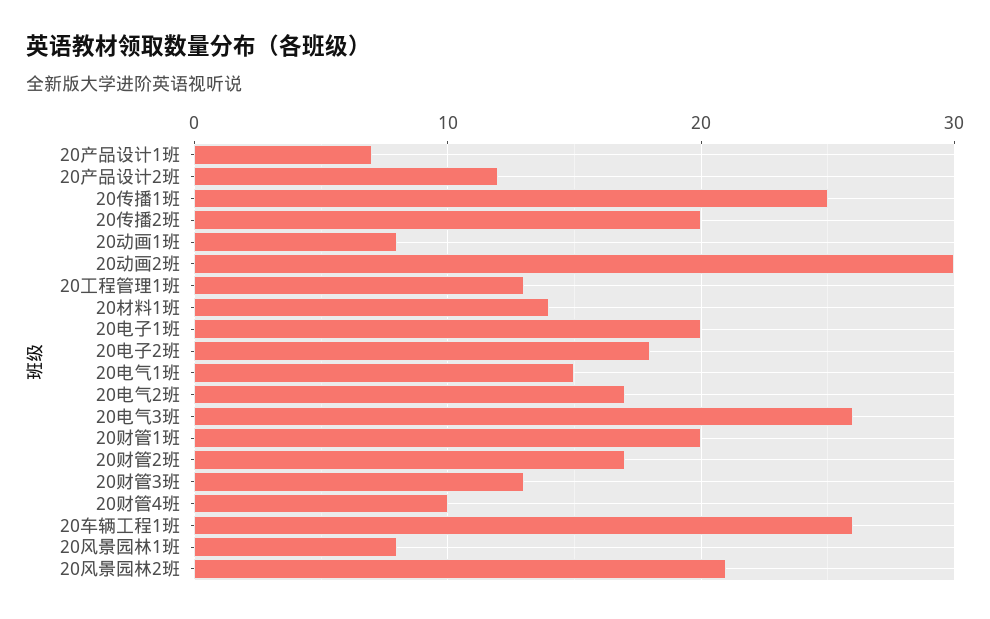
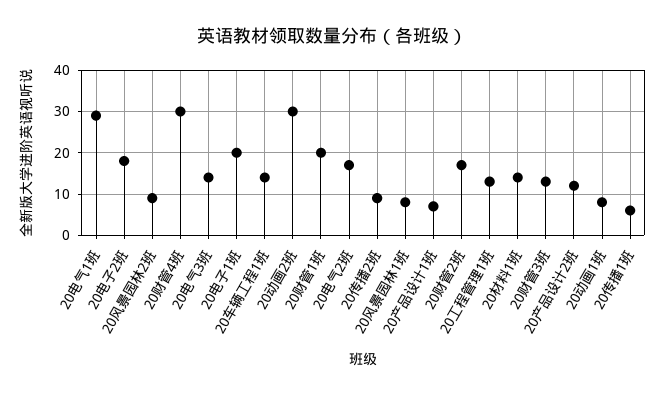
20传播1班: 25 -> 5
20传播2班: 20 -> 10
20电气1班: 15 -> 30
20电气3班: 26 -> 15
20财管4班: 10 -> 30
20车辆工程1班: 26 -> 15
20风景园林2班: 21 -> 10

